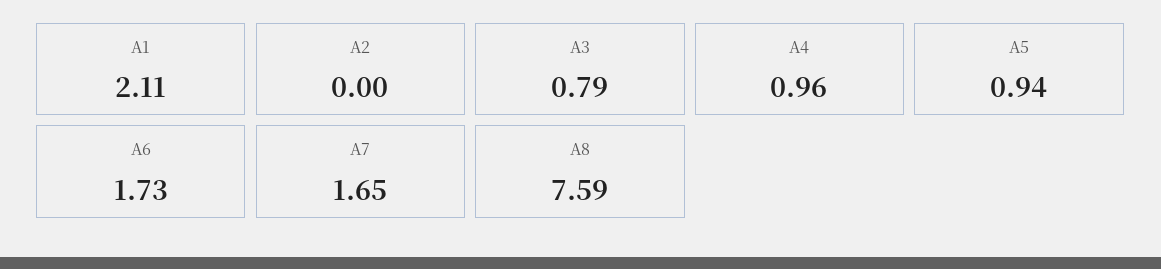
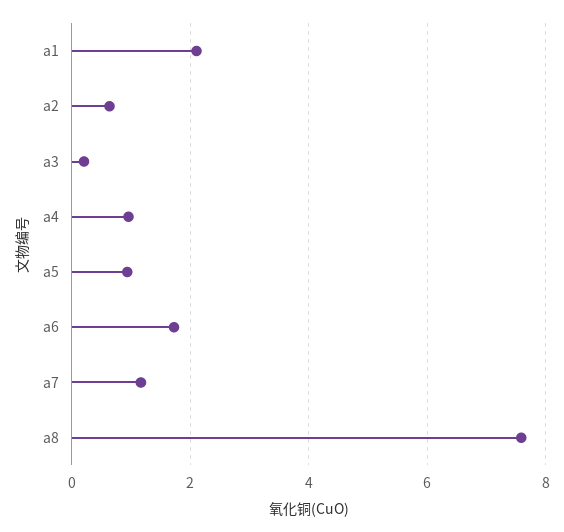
A2: 0 -> 0.6
A3: 0.79 -> 0.2
A7: 1.65 -> 1.2

